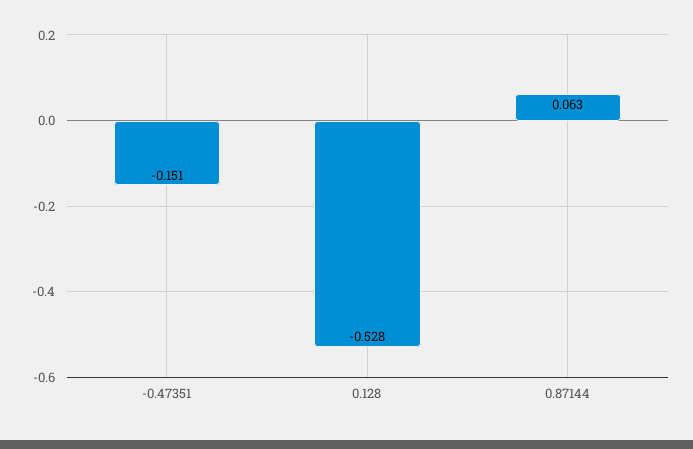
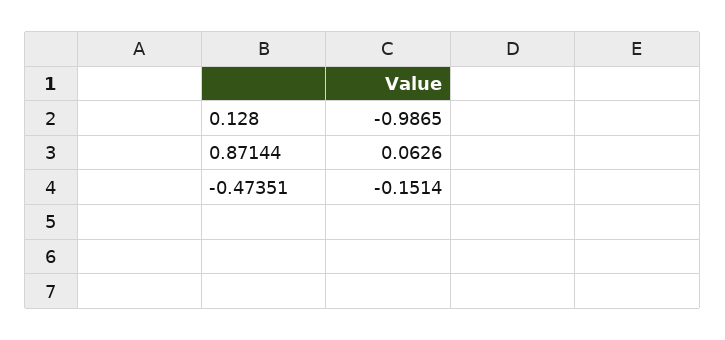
0.128: -0.528 -> -0.9865

